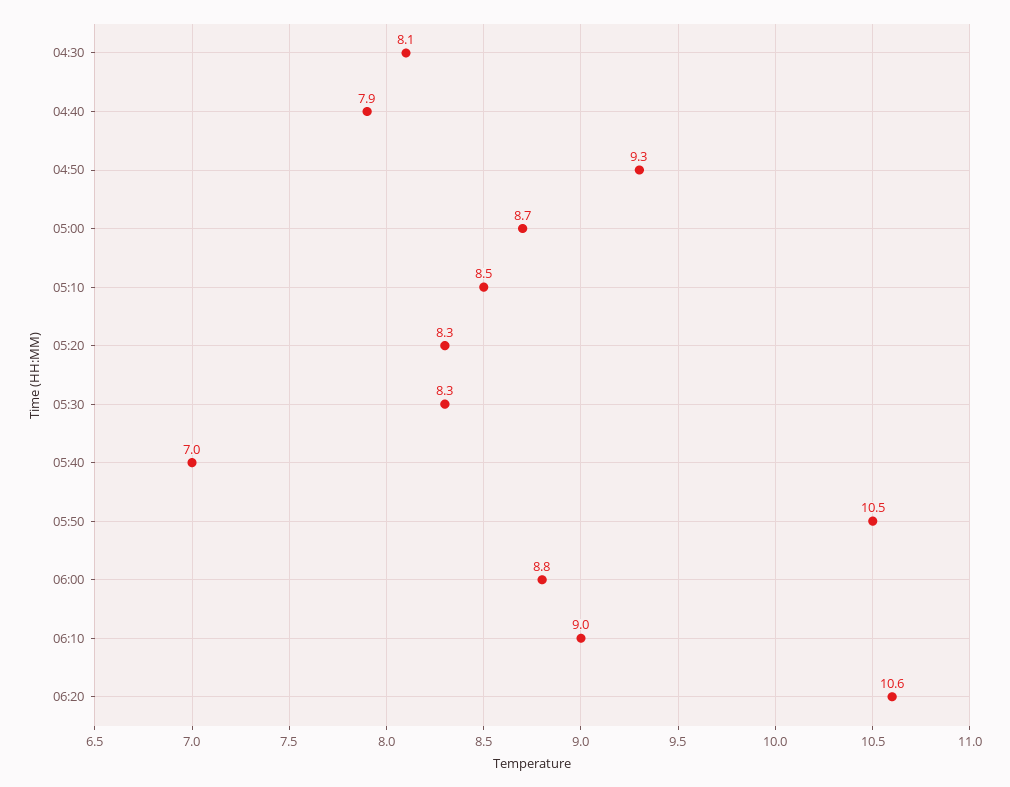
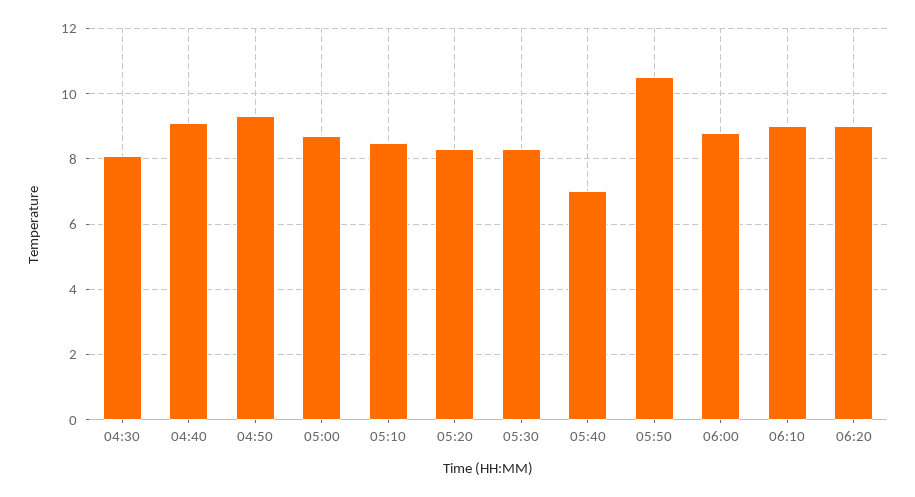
04:40: 7.9 -> 9
06:20: 10.6 -> 9

